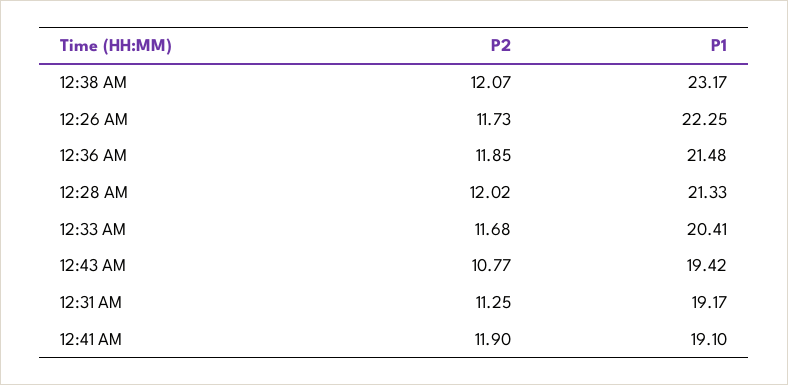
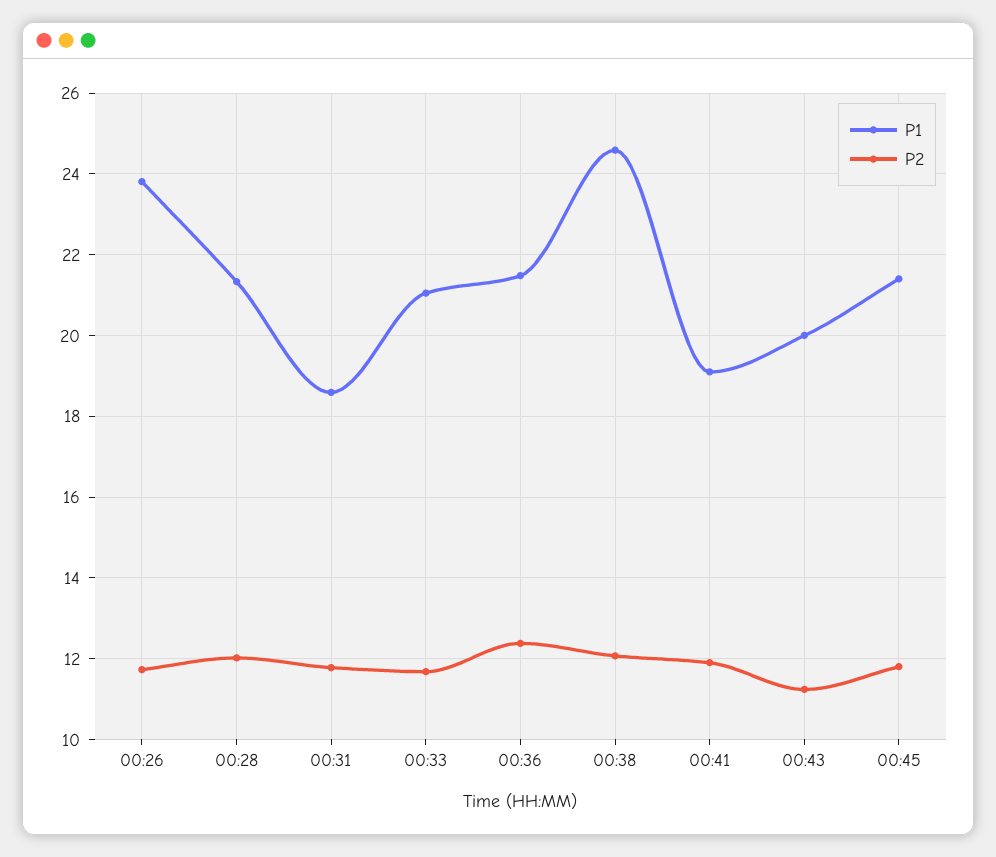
P1, 12:38 AM: 23.17 -> 24.6
P1, 12:26 AM: 22.25 -> 23.8
P2, 12:36 AM: 11.85 -> 12.4
P1, 12:33 AM: 20.41 -> 21
P2, 12:43 AM: 10.77 -> 11.2
P1, 12:43 AM: 19.42 -> 20
P2, 12:31 AM: 11.25 -> 11.8
P1, 12:31 AM: 19.17 -> 18.6
P1, 00:45: none -> 21.4
P2, 00:45: none -> 11.8

